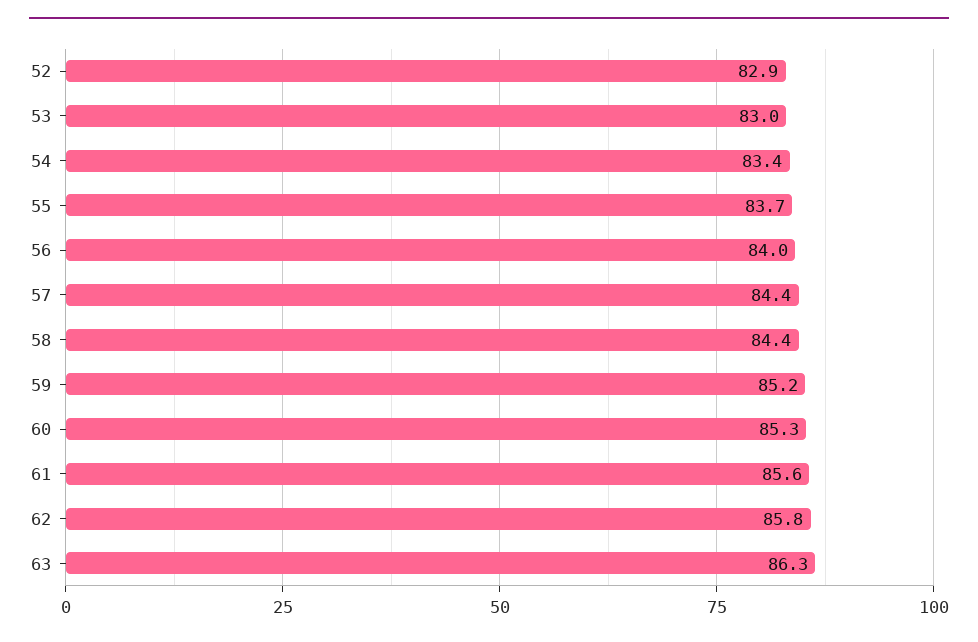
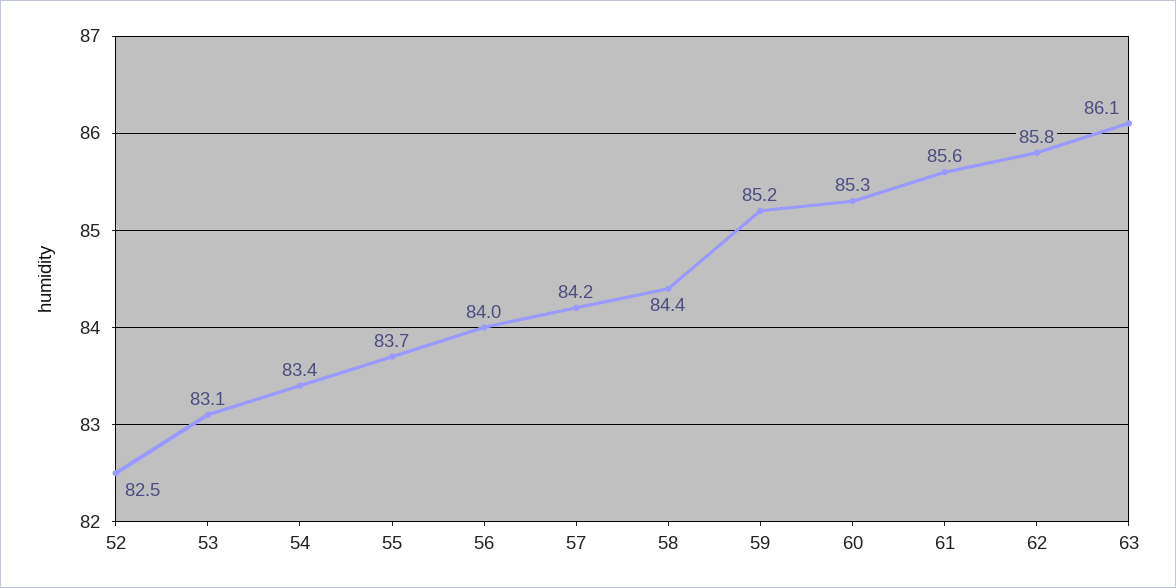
52: 82.9 -> 82.5
53: 83 -> 83.1
57: 84.4 -> 84.2
63: 86.3 -> 86.1

